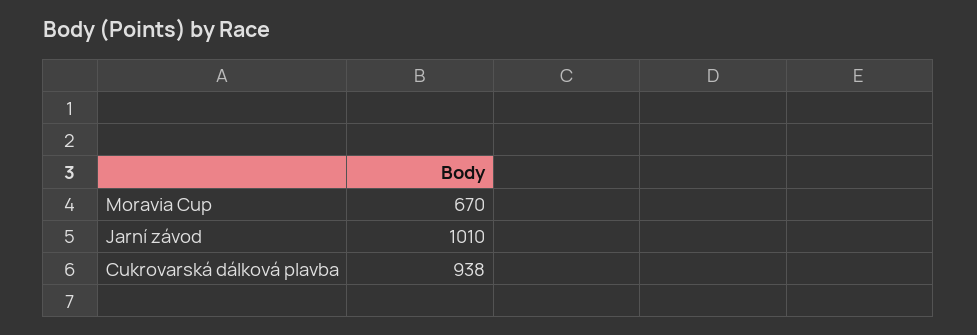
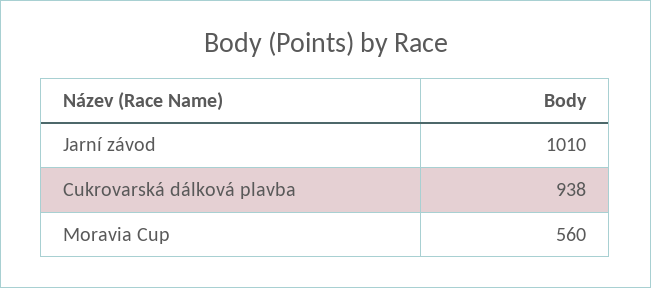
Moravia Cup: 670 -> 560

